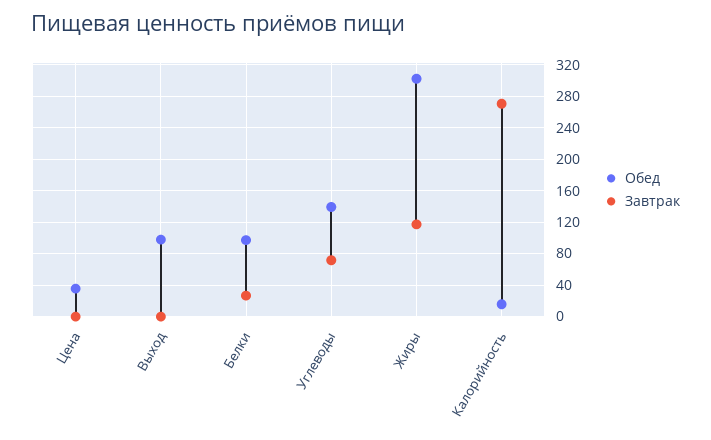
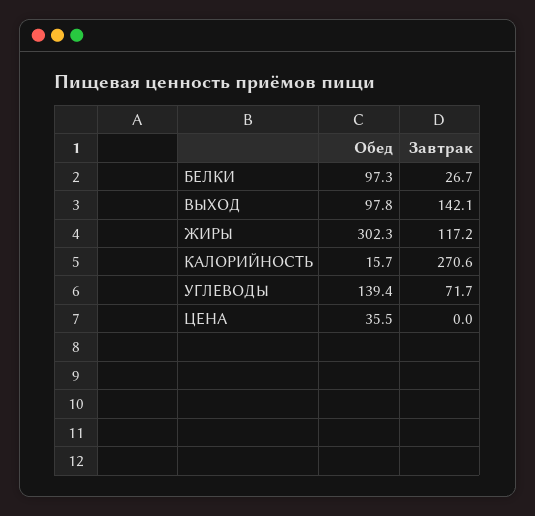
Завтрак, Выход: 0 -> 142.1

